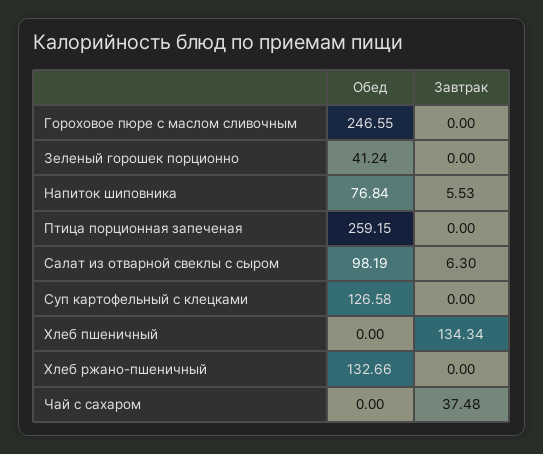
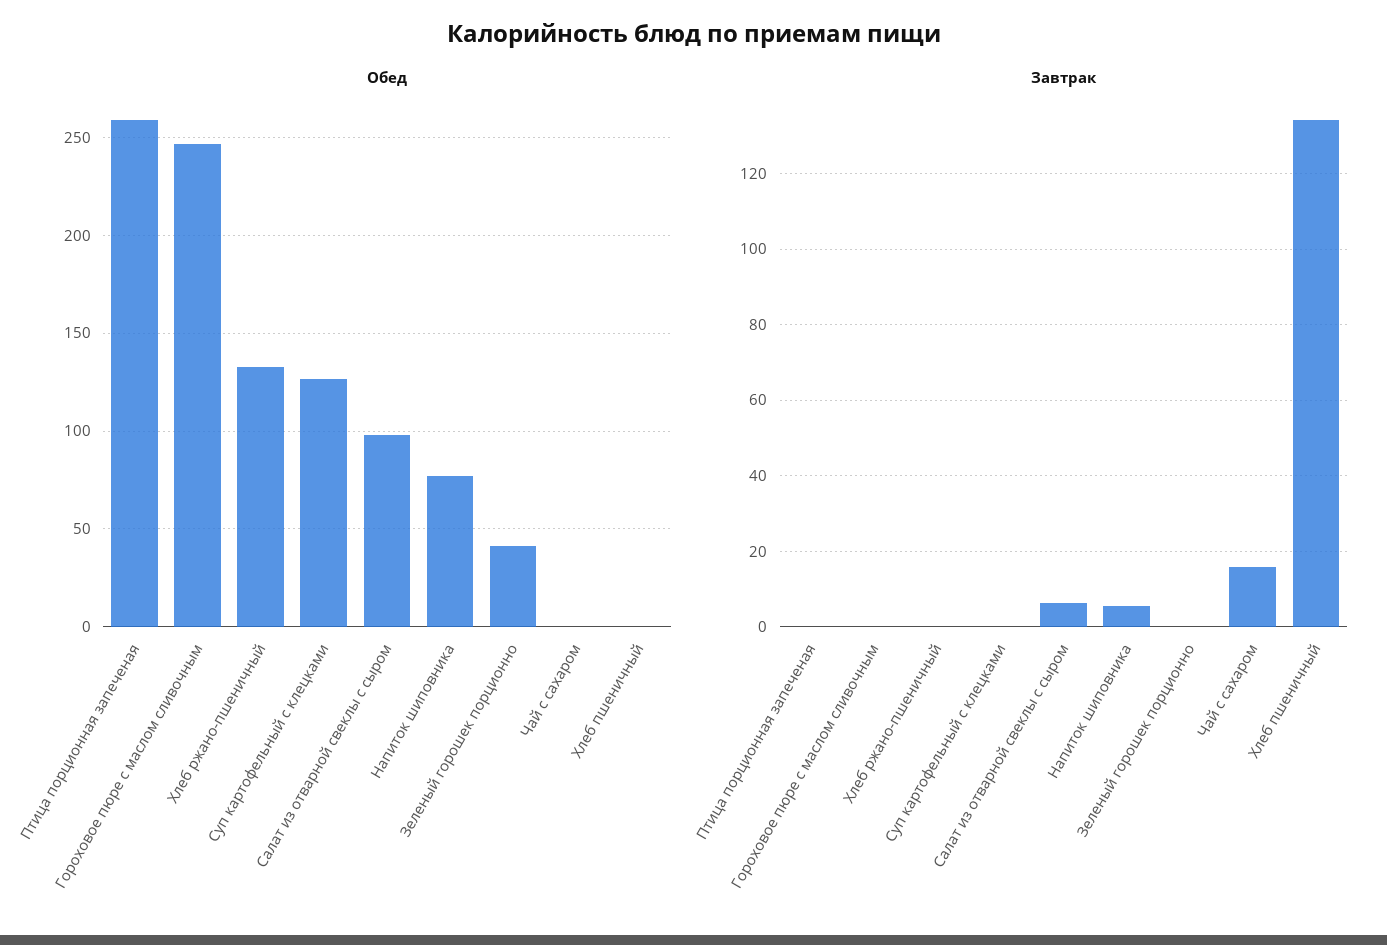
Завтрак, Чай с сахаром: 37.48 -> 16

